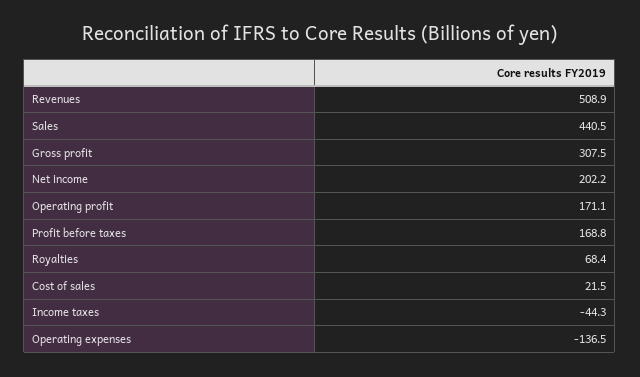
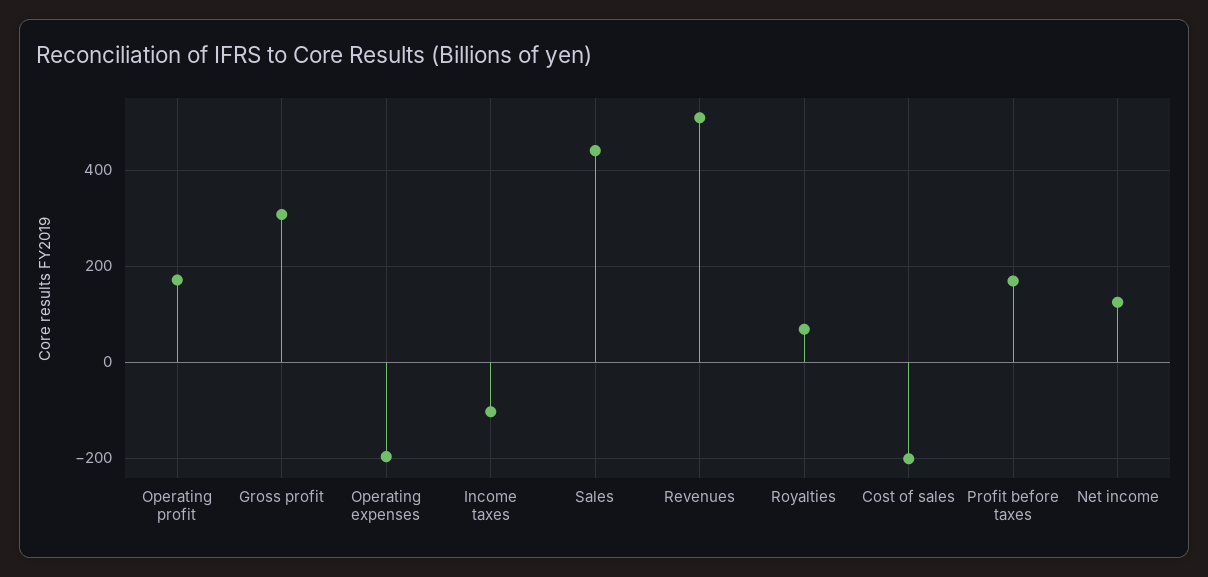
Net income: 202.2 -> 120
Cost of sales: 21.5 -> -200
Income taxes: -44.3 -> -100
Operating expenses: -136.5 -> -200

